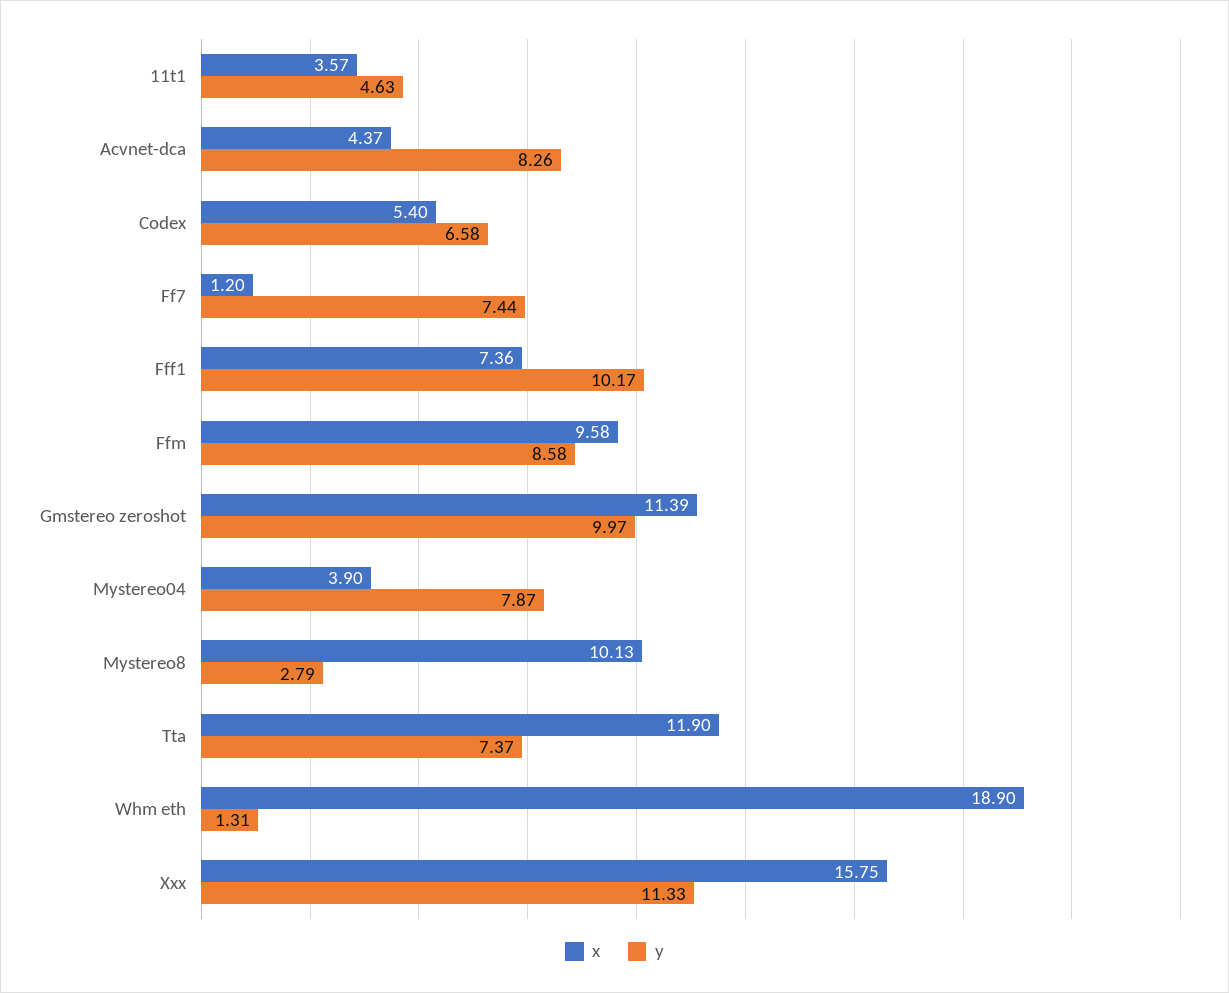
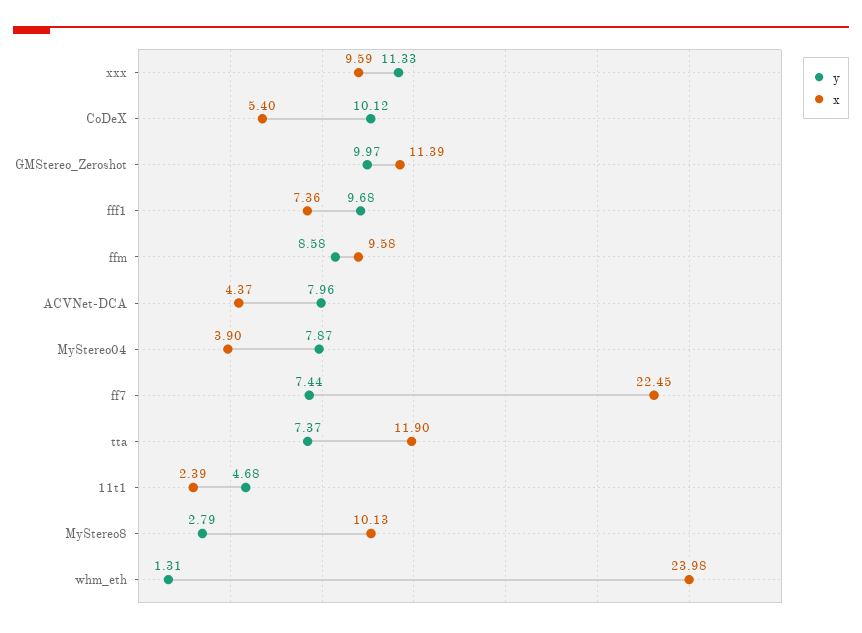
x, 11t1: 3.57 -> 2.39
y, 11t1: 4.63 -> 4.68
y, Acvnet-dca: 8.26 -> 7.96
y, Codex: 6.58 -> 10.12
x, Ff7: 1.2 -> 22.45
y, Fff1: 10.17 -> 9.68
x, Whm eth: 18.9 -> 23.98
x, Xxx: 15.75 -> 9.59

